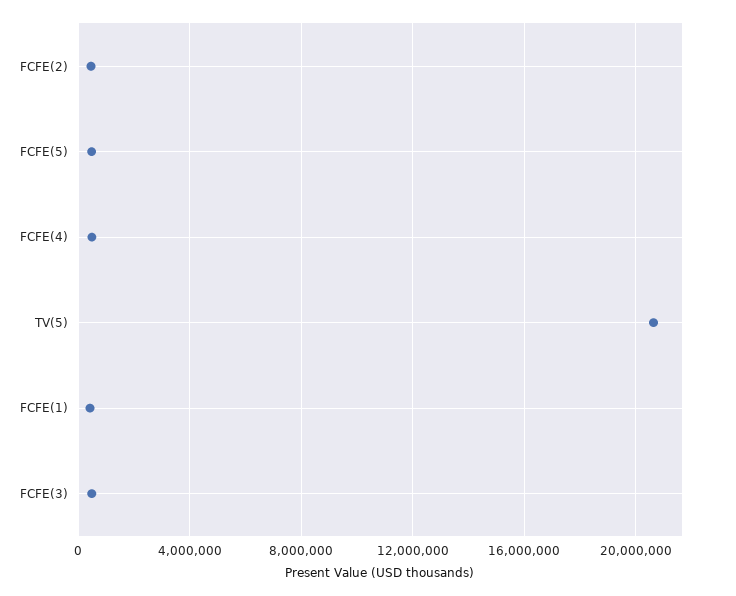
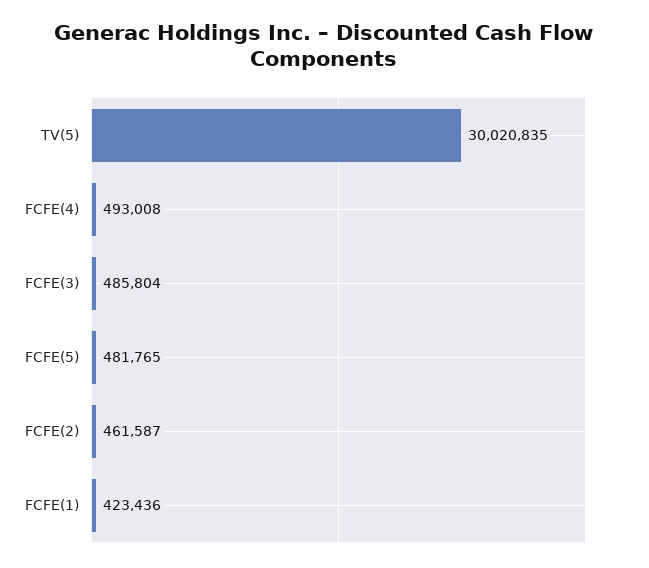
TV(5): 20500000 -> 30020835

